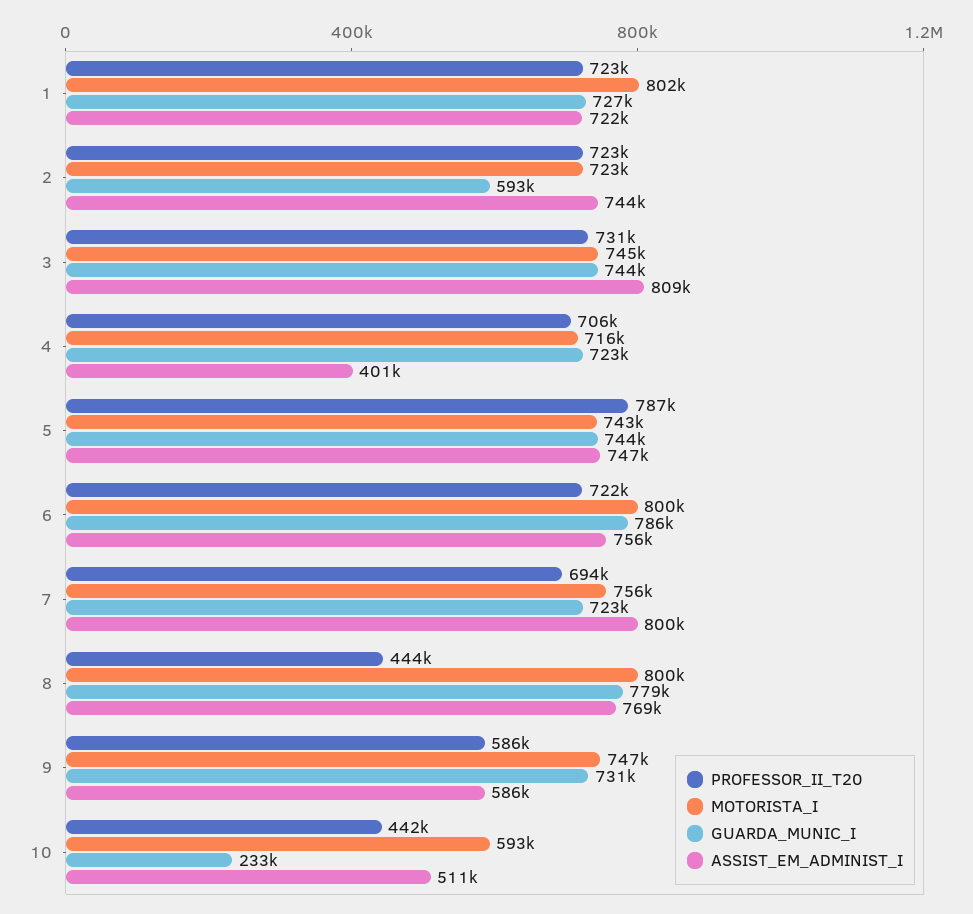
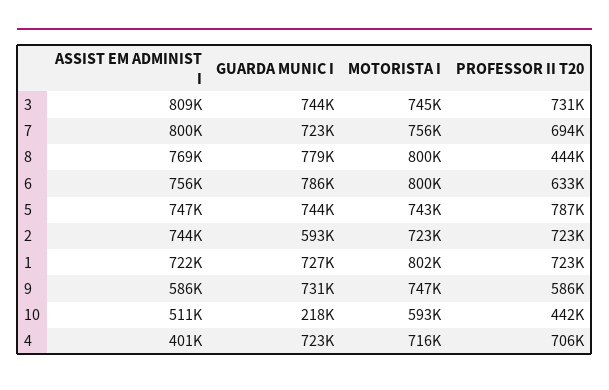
PROFESSOR_II_T20, 6: 722000 -> 633000
GUARDA_MUNIC_I, 10: 233000 -> 218000

